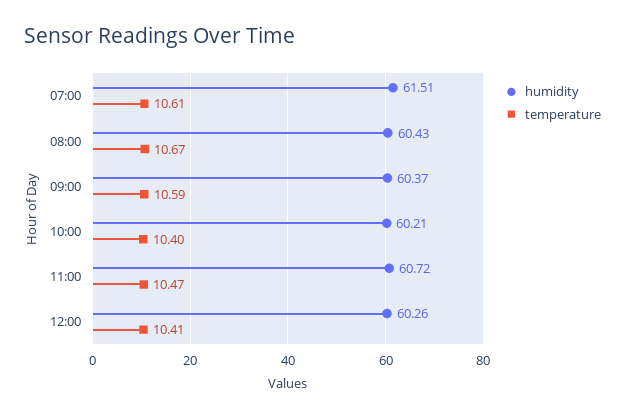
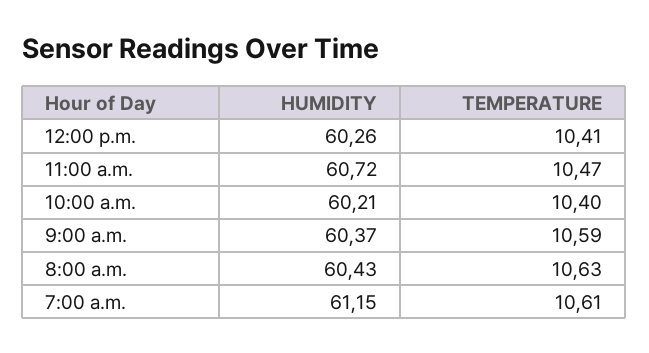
humidity, 07:00: 61.51 -> 61.15
temperature, 08:00: 10.67 -> 10.63

